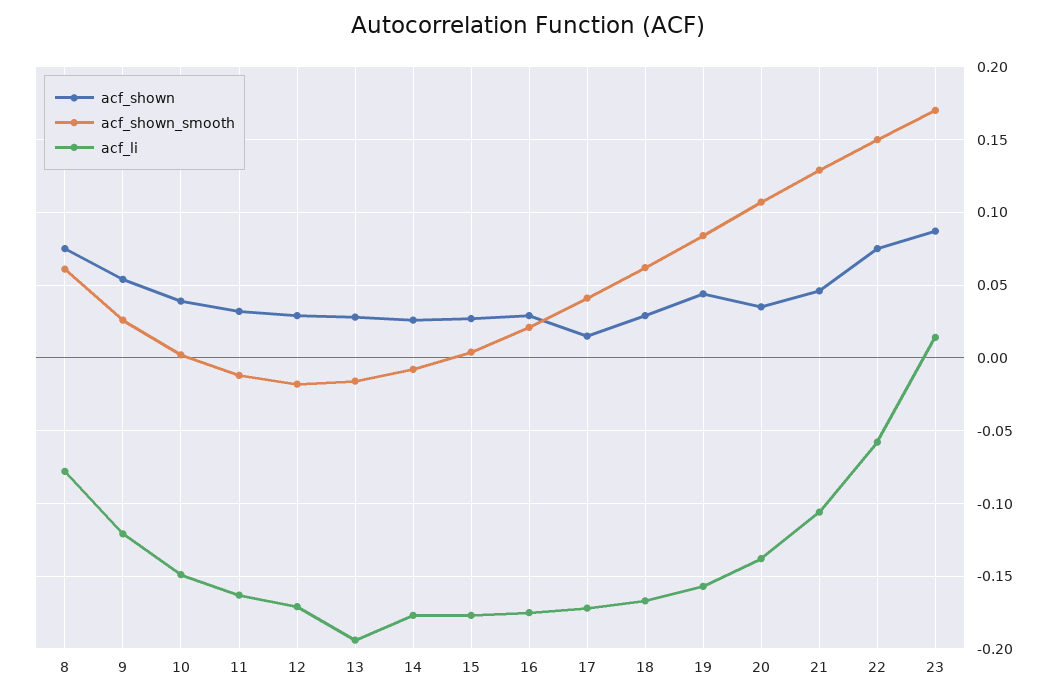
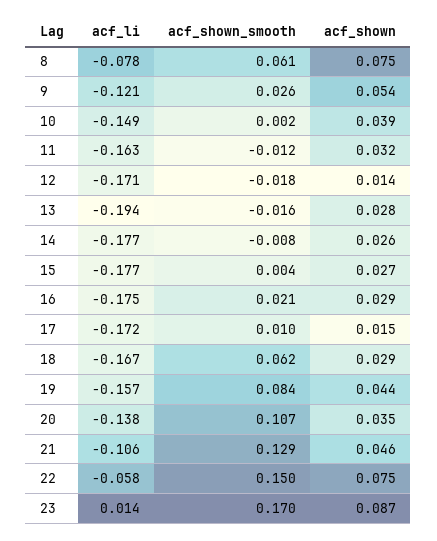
acf_shown, 12: 0.03 -> 0.014
acf_shown_smooth, 17: 0.04 -> 0.01

